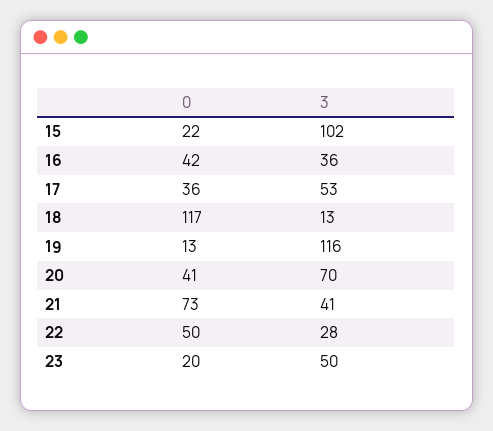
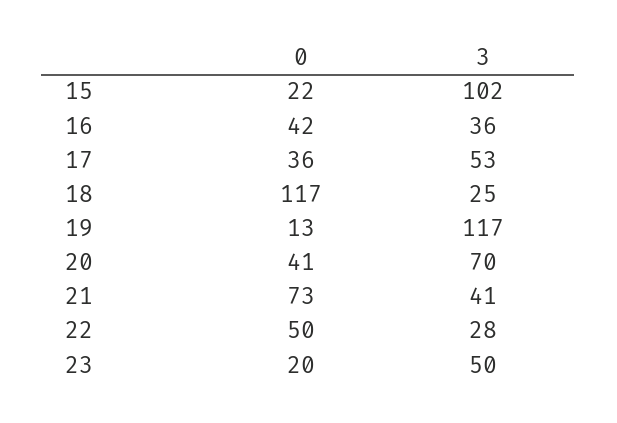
3, 18: 13 -> 25
3, 19: 116 -> 117

